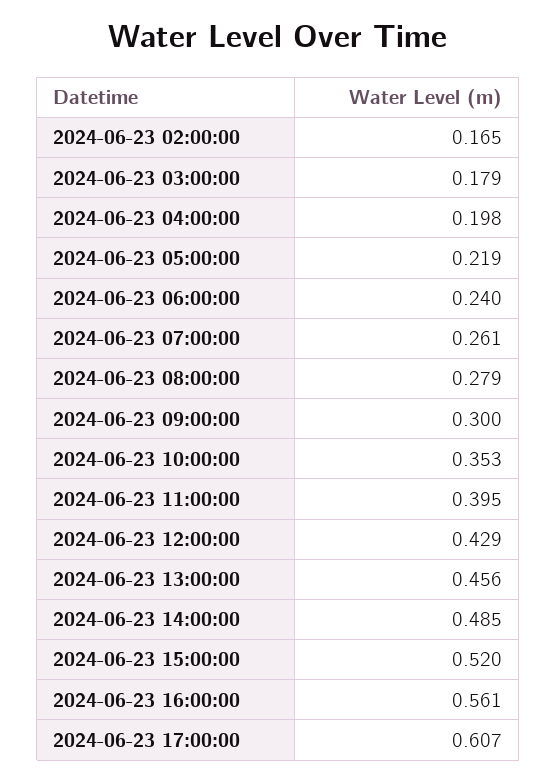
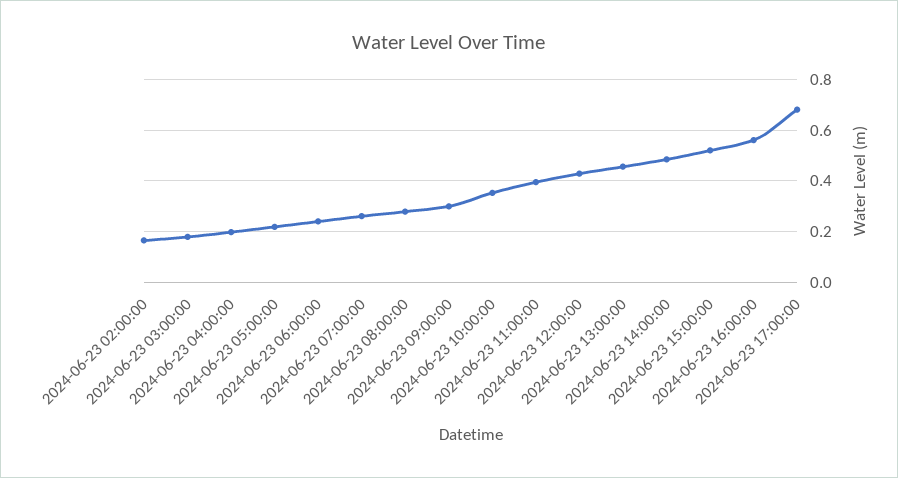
2024-06-23 17:00:00: 0.607 -> 0.675

